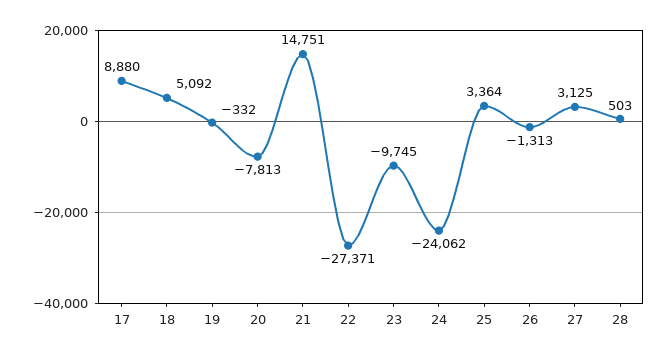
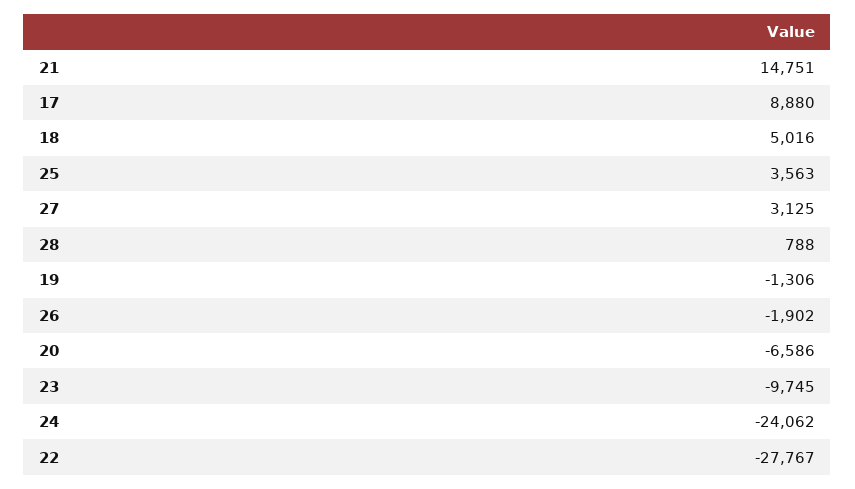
18: 5092 -> 5016
19: -332 -> -1306
20: -7813 -> -6586
22: -27371 -> -27767
25: 3364 -> 3563
26: -1313 -> -1902
28: 503 -> 788

